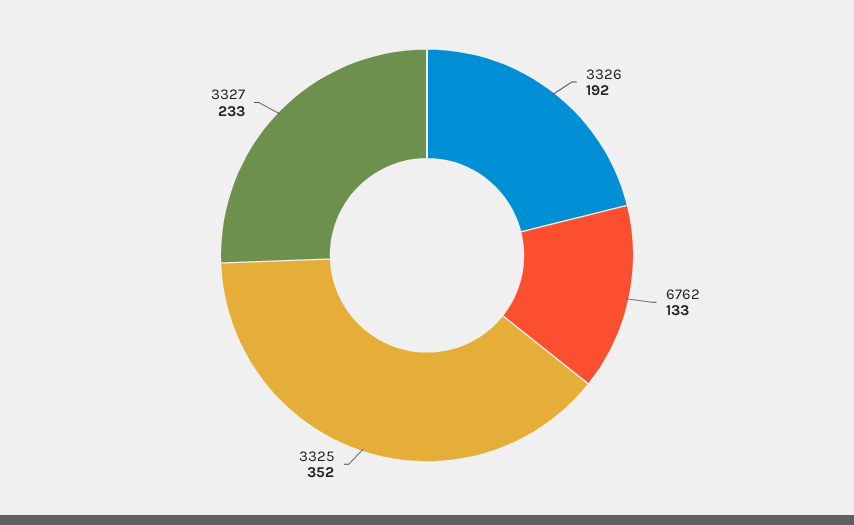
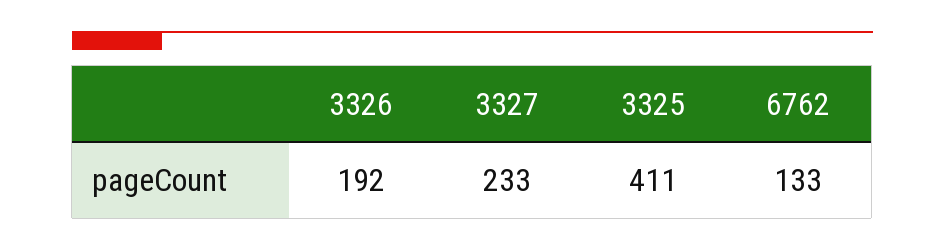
3325: 352 -> 411

